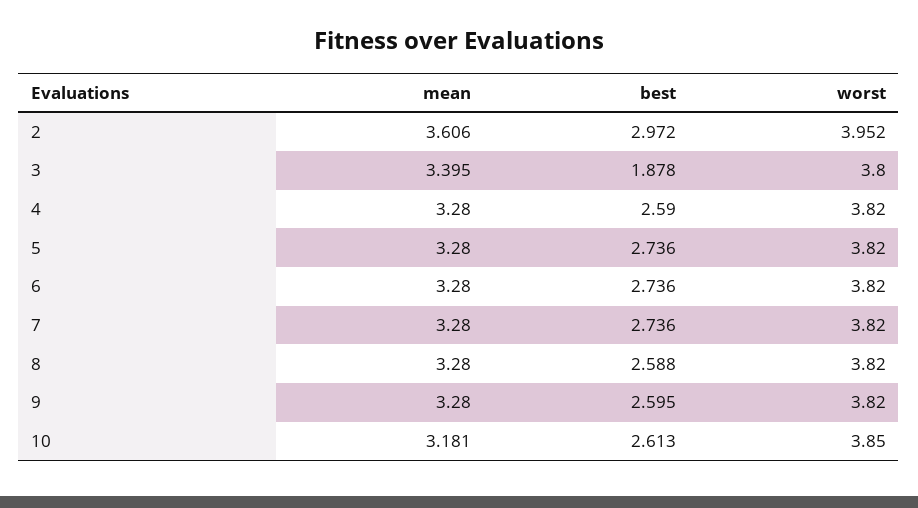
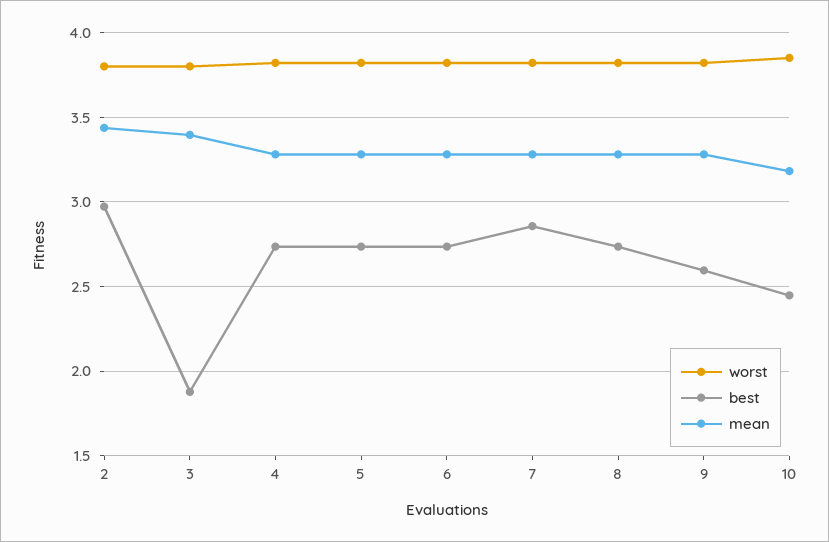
mean, 2: 3.606 -> 3.45
worst, 2: 3.952 -> 3.8
best, 4: 2.59 -> 2.75
best, 7: 2.736 -> 2.85
best, 8: 2.588 -> 2.75
best, 10: 2.613 -> 2.45

